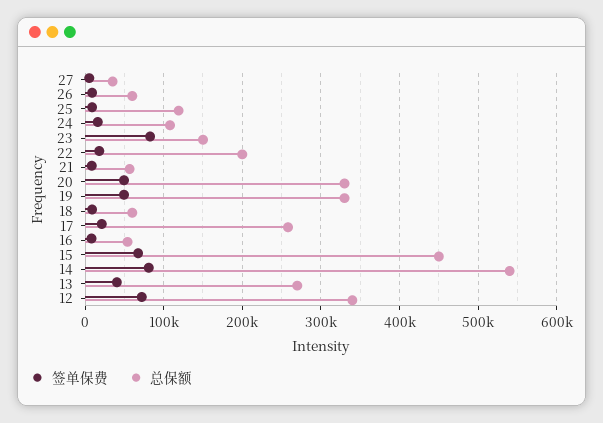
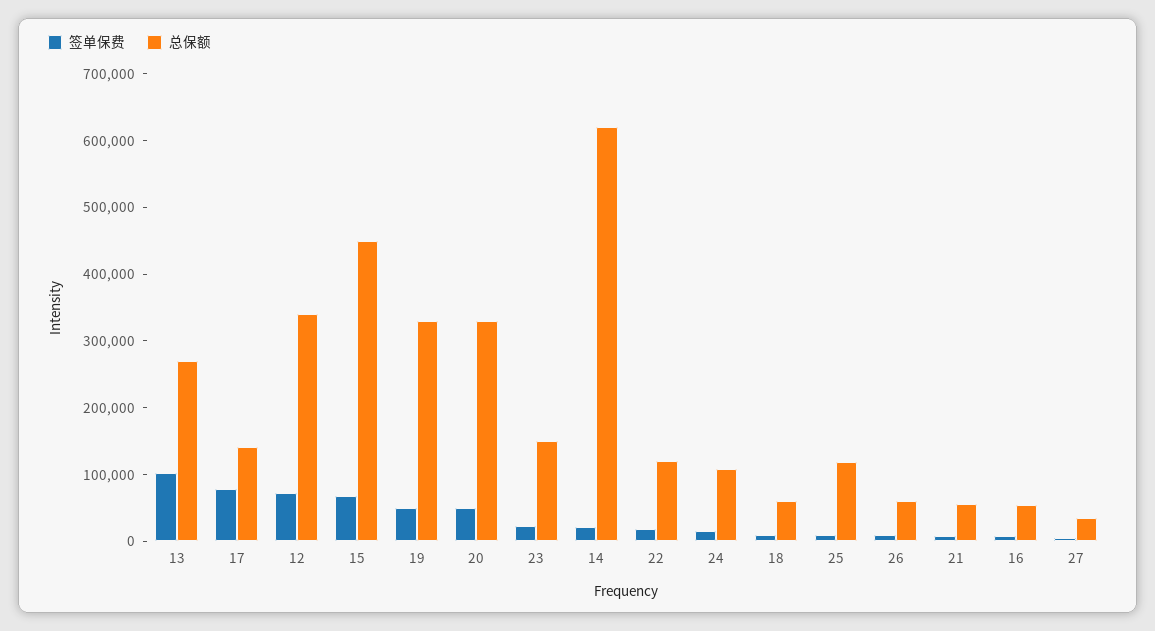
签单保费, 23: 80000 -> 20000
总保额, 22: 200000 -> 120000
签单保费, 17: 20000 -> 80000
总保额, 17: 260000 -> 140000
签单保费, 14: 80000 -> 20000
总保额, 14: 540000 -> 620000
签单保费, 13: 40000 -> 100000

